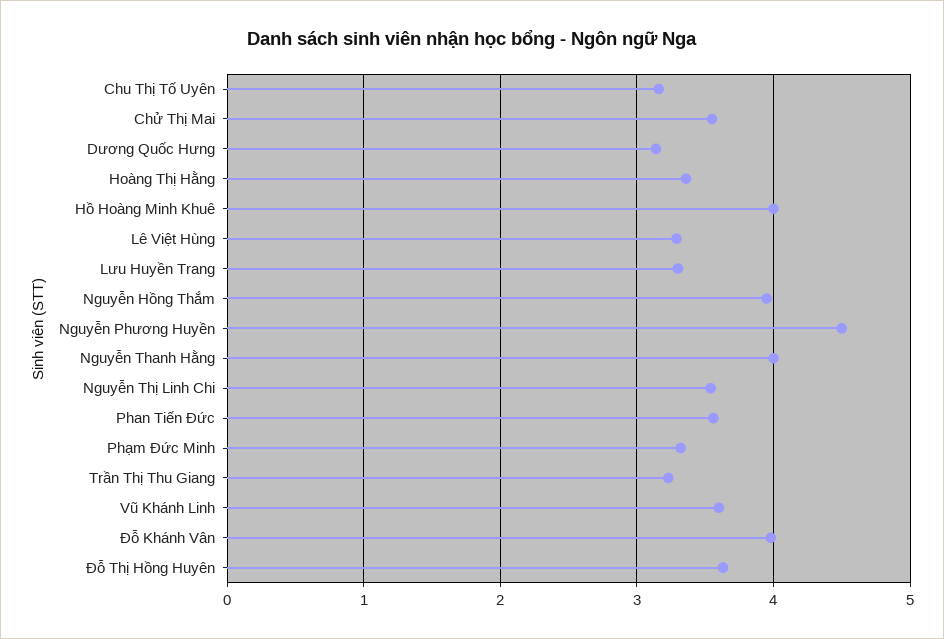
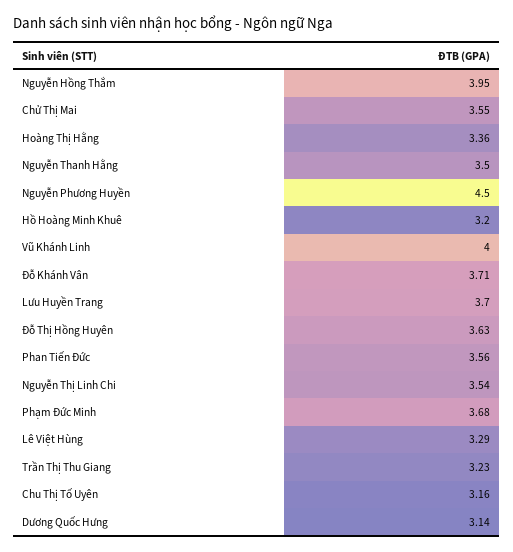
Hồ Hoàng Minh Khuê: 4 -> 3.2
Lưu Huyền Trang: 3.3 -> 3.7
Nguyễn Thanh Hằng: 4 -> 3.5
Phạm Đức Minh: 3.3 -> 3.68
Vũ Khánh Linh: 3.6 -> 4
Đỗ Khánh Vân: 4 -> 3.71

